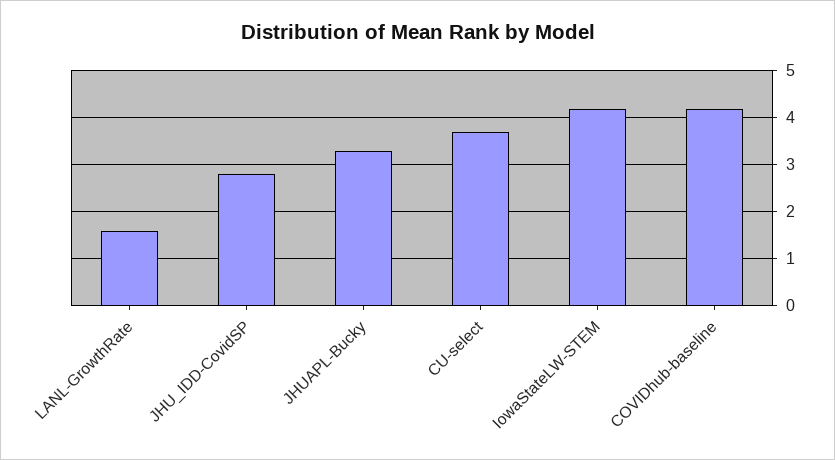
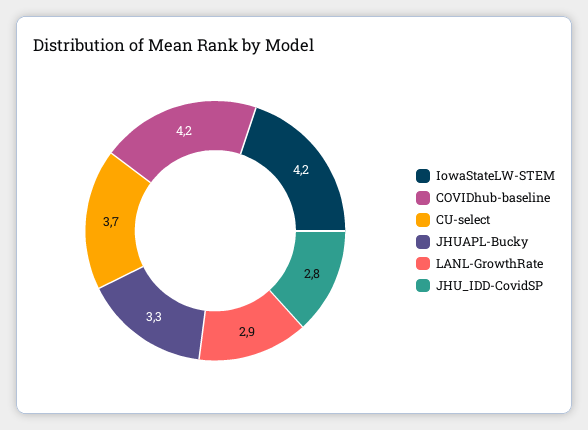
LANL-GrowthRate: 1.5 -> 2.9

